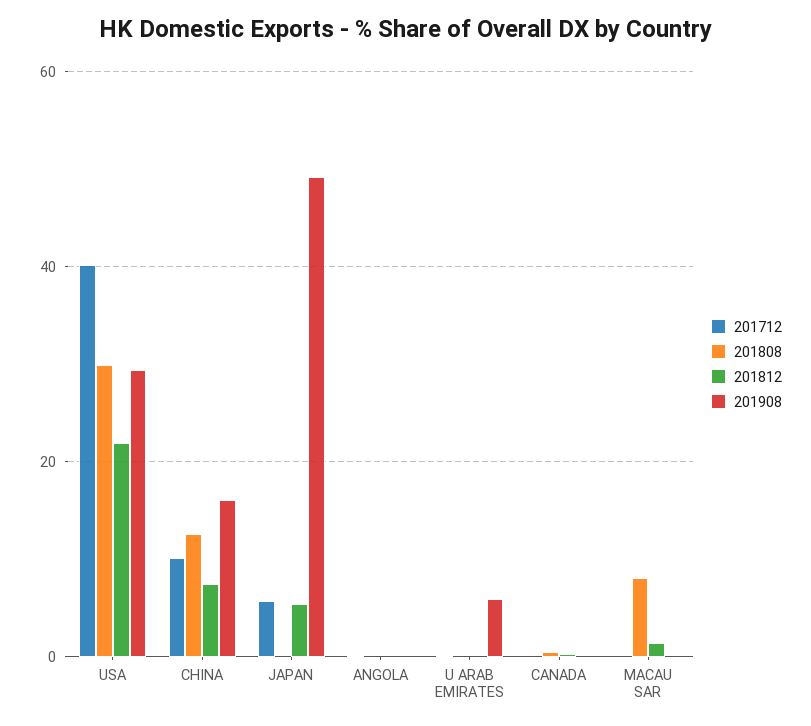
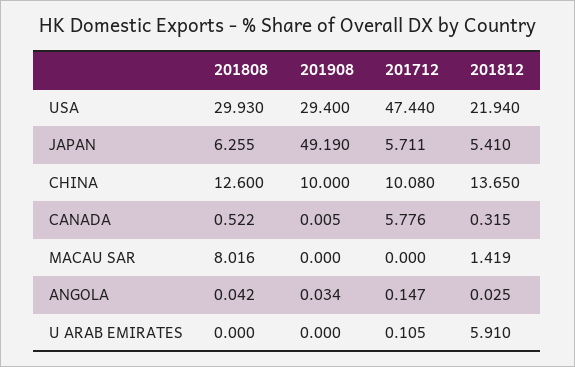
201712, USA: 40 -> 47.44
201812, CHINA: 8 -> 13.65
201908, CHINA: 16 -> 10
201808, JAPAN: 0 -> 6.255
201812, U ARAB EMIRATES: 0 -> 5.91
201908, U ARAB EMIRATES: 6 -> 0
201712, CANADA: 0 -> 5.776

